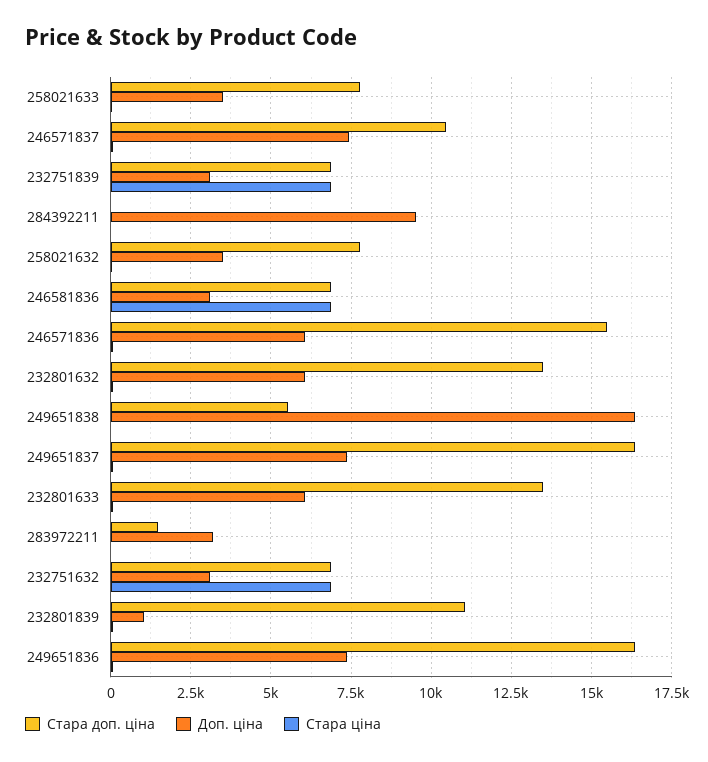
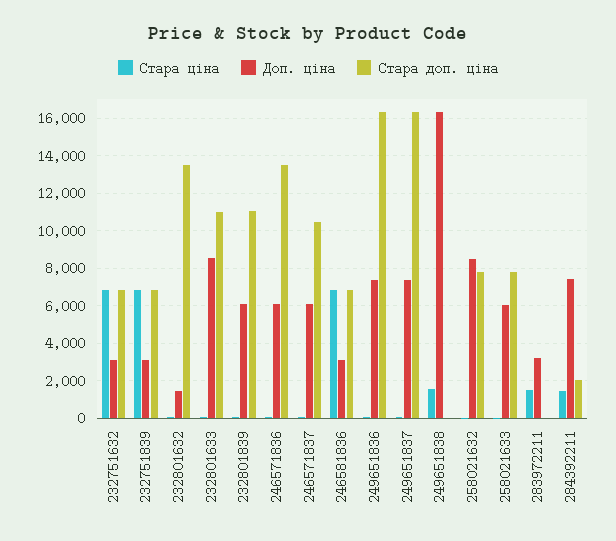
Доп. ціна, 258021633: 3500 -> 6000
Доп. ціна, 246571837: 7500 -> 6000
Стара доп. ціна, 284392211: 0 -> 2000
Доп. ціна, 284392211: 9500 -> 7500
Стара ціна, 284392211: 0 -> 1500
Доп. ціна, 258021632: 3500 -> 8500
Стара доп. ціна, 246571836: 15500 -> 13500
Доп. ціна, 232801632: 6000 -> 1500
Стара доп. ціна, 249651838: 5500 -> 0
Стара ціна, 249651838: 0 -> 1500
Стара доп. ціна, 232801633: 13500 -> 11000
Доп. ціна, 232801633: 6000 -> 8500
Стара доп. ціна, 283972211: 1500 -> 0
Стара ціна, 283972211: 0 -> 1500
Доп. ціна, 232801839: 1000 -> 6000

